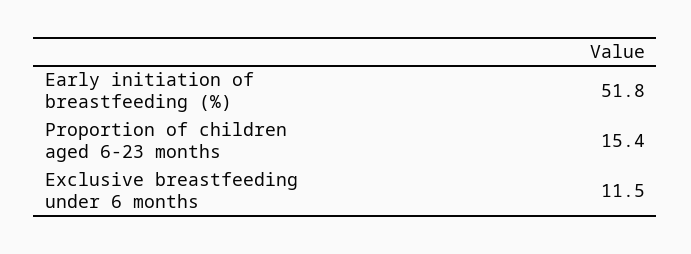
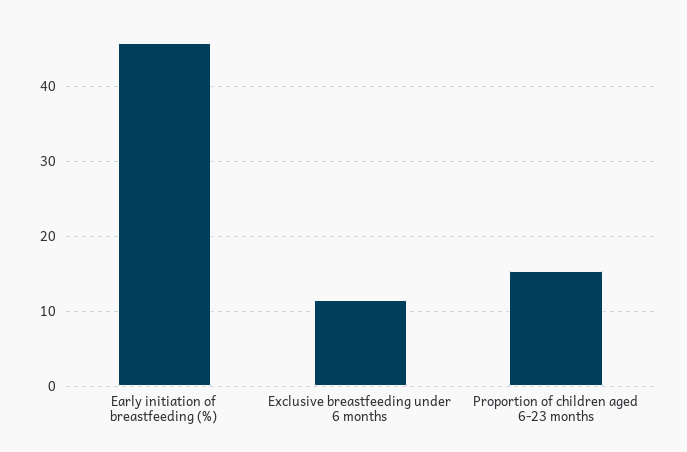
Early initiation of breastfeeding (%): 51.8 -> 46

